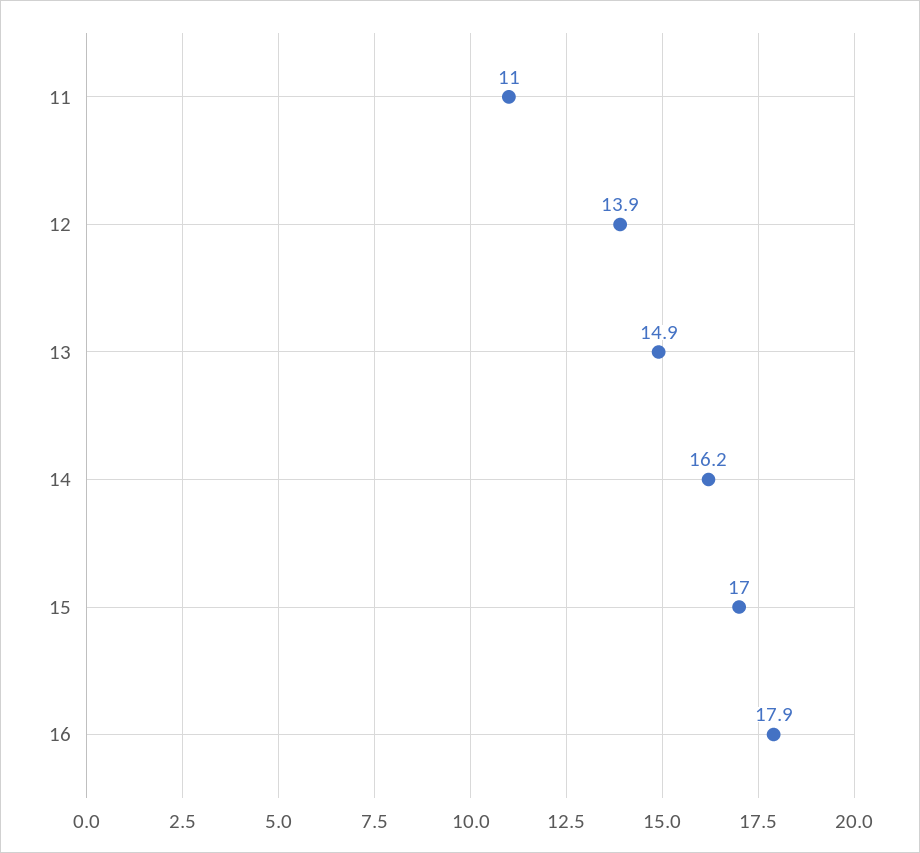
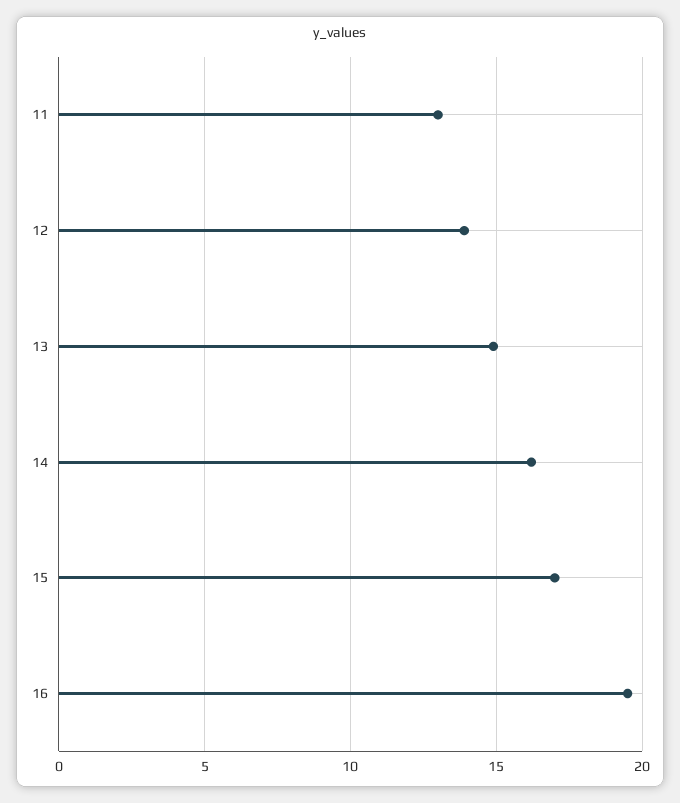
11: 11 -> 13
16: 17.9 -> 19.5

